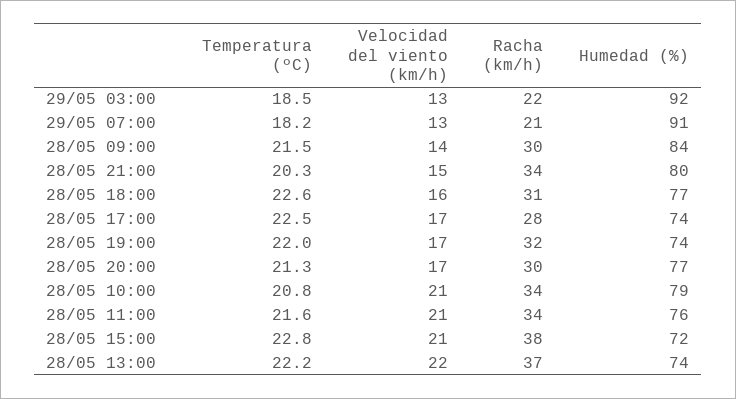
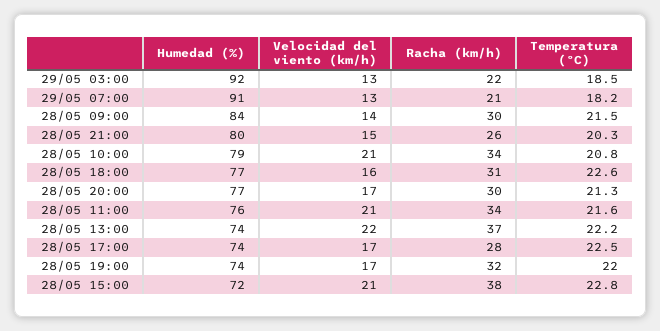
Racha (km/h), 28/05 21:00: 34 -> 26

